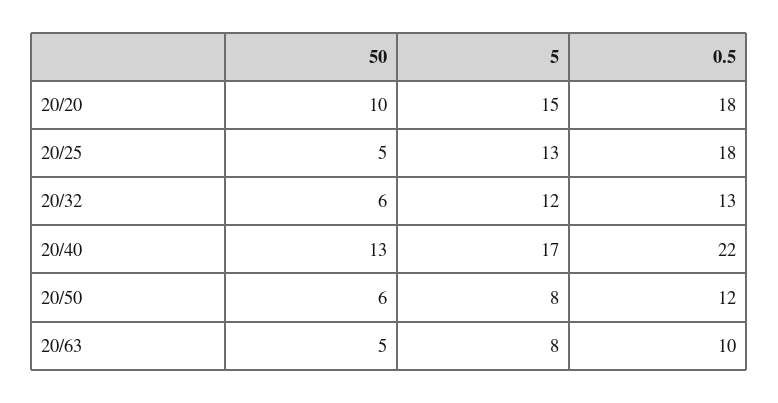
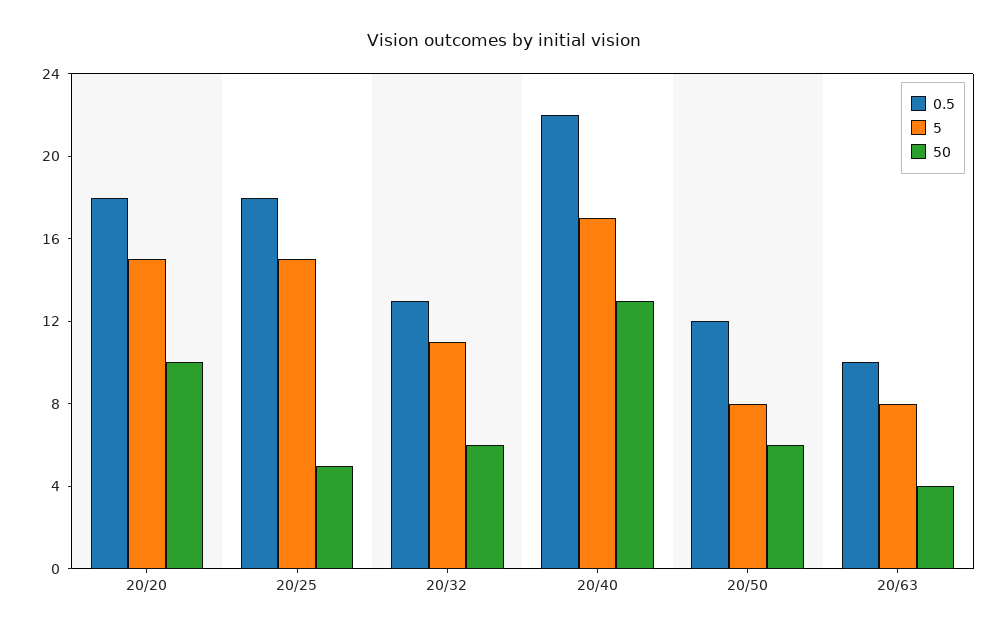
5, 20/25: 13 -> 15
5, 20/32: 12 -> 11
50, 20/63: 5 -> 4

